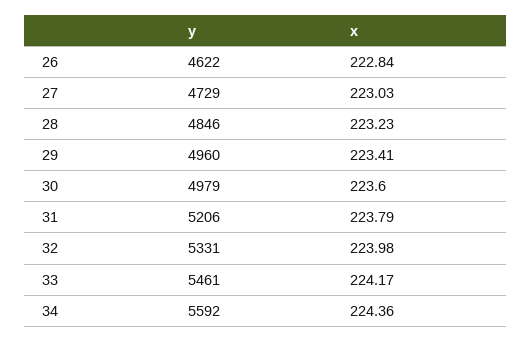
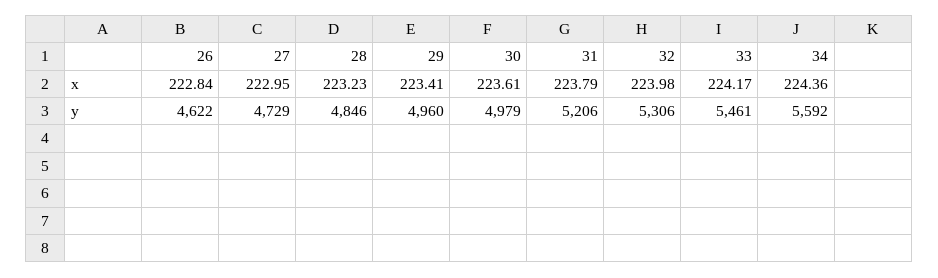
x, 27: 223.03 -> 222.95
x, 30: 223.6 -> 223.61
y, 32: 5331 -> 5306

